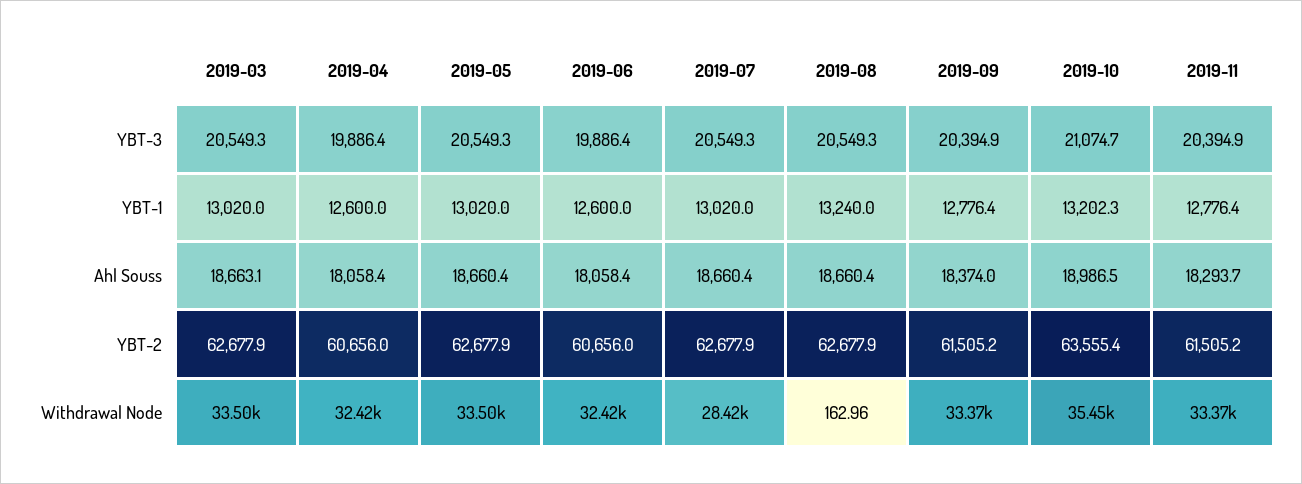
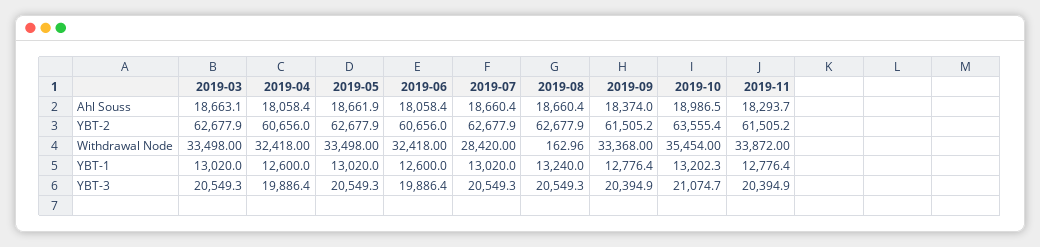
2019-05, Ahl Souss: 18660.4 -> 18661.9
2019-11, Withdrawal Node: 33370 -> 33872

